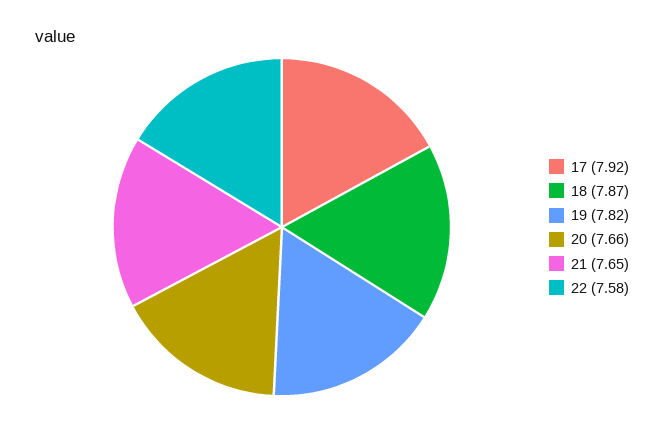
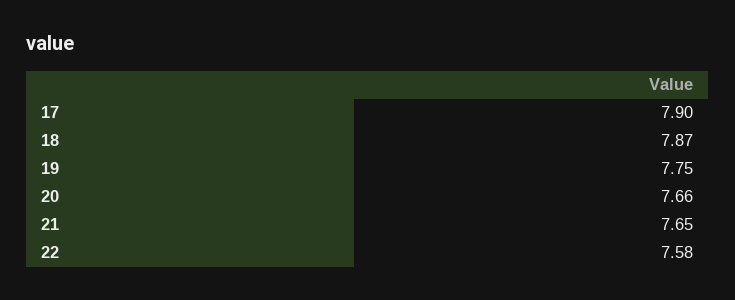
17: 7.92 -> 7.9
19: 7.82 -> 7.75

